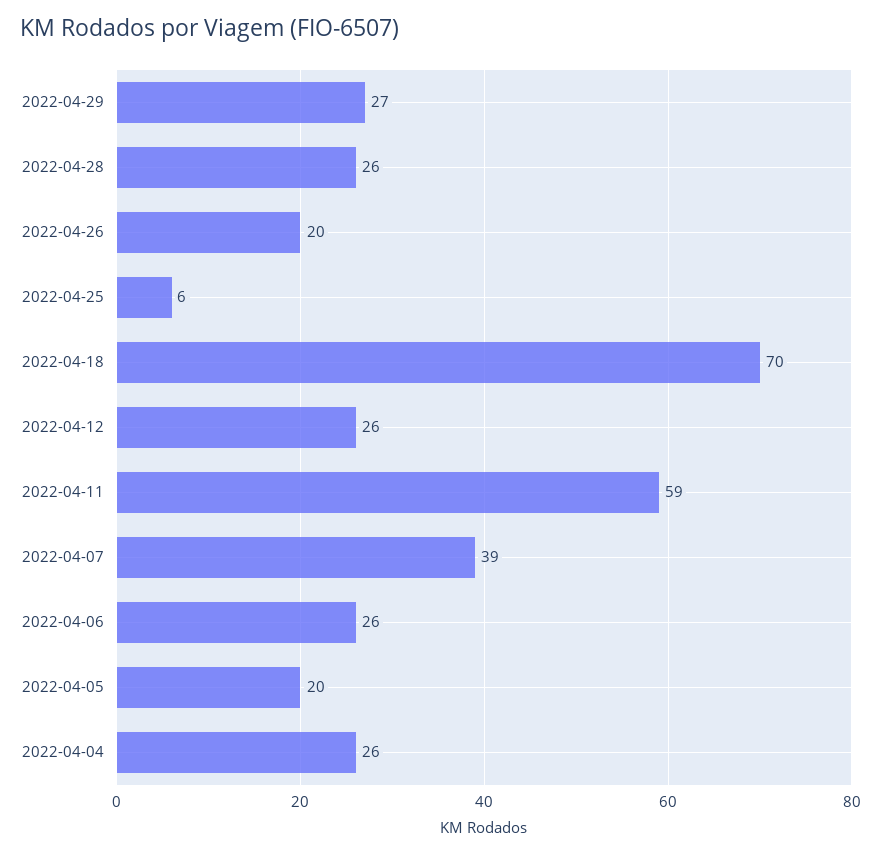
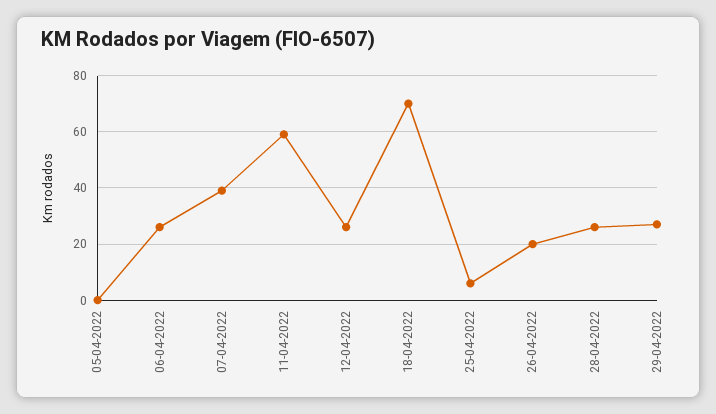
2022-04-05: 20 -> 0
2022-04-04: 26 -> none

